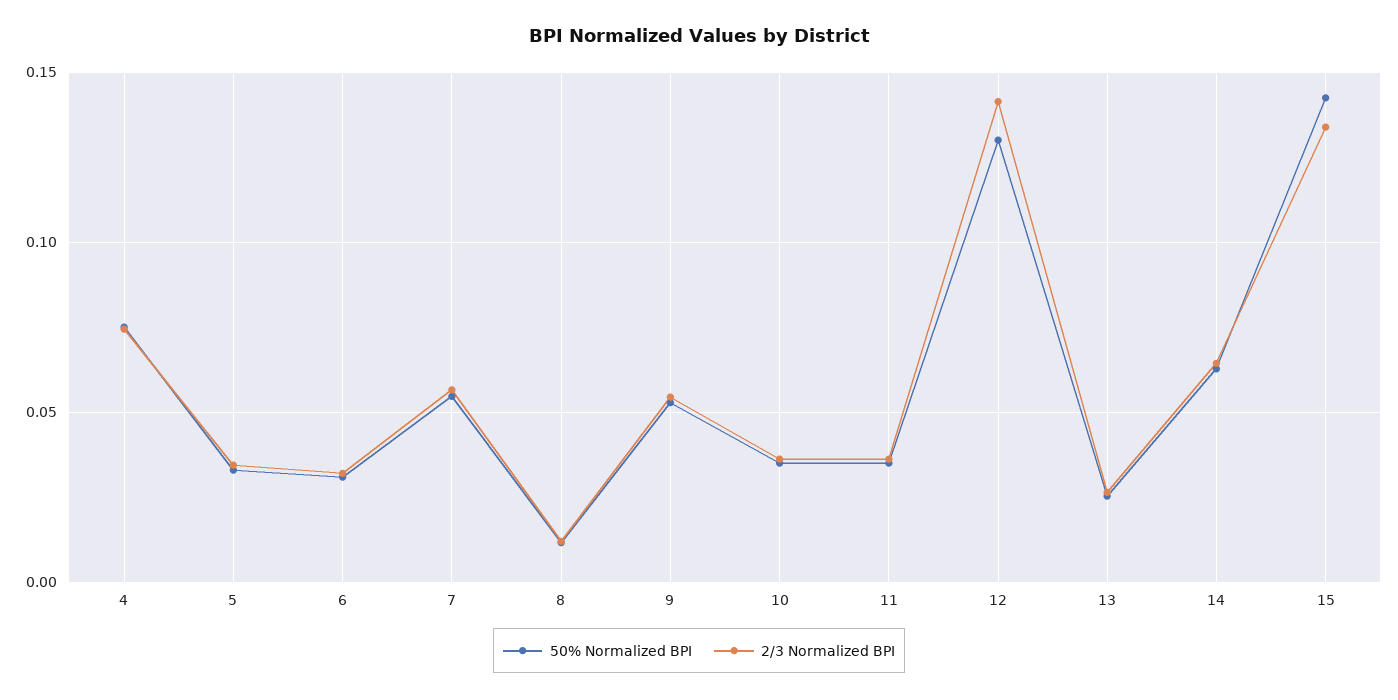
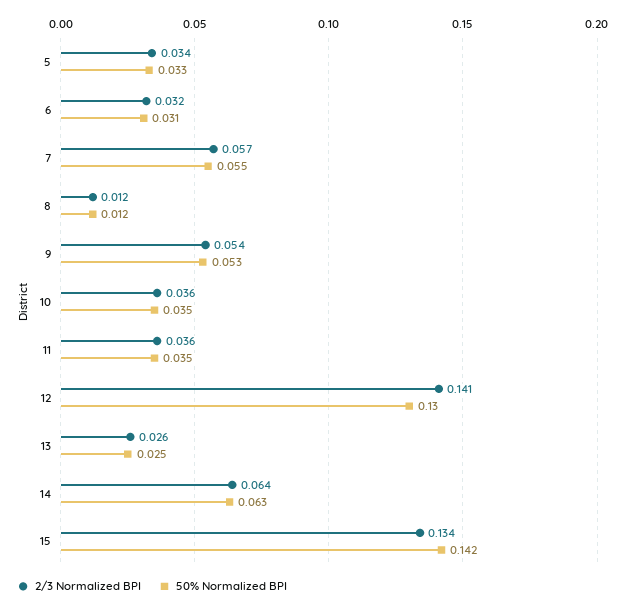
50% Normalized BPI, 4: 0.075 -> none
2/3 Normalized BPI, 4: 0.075 -> none

